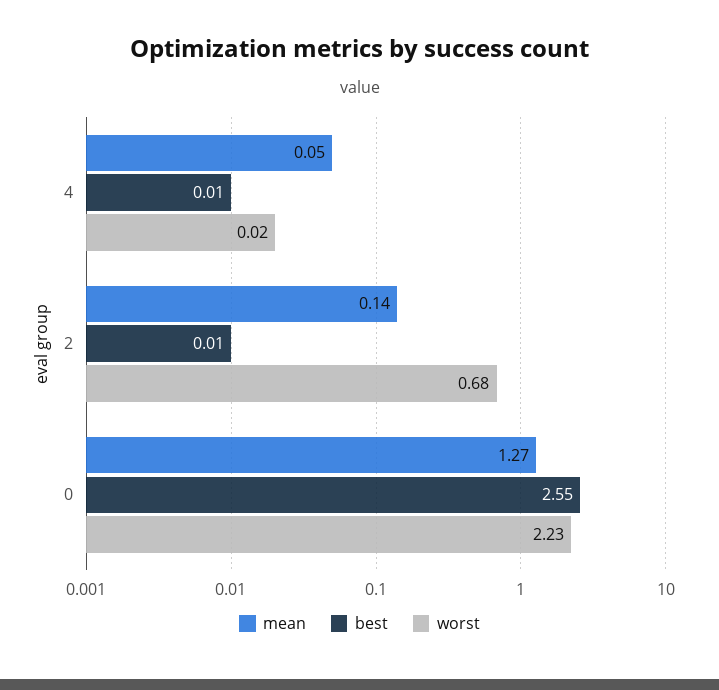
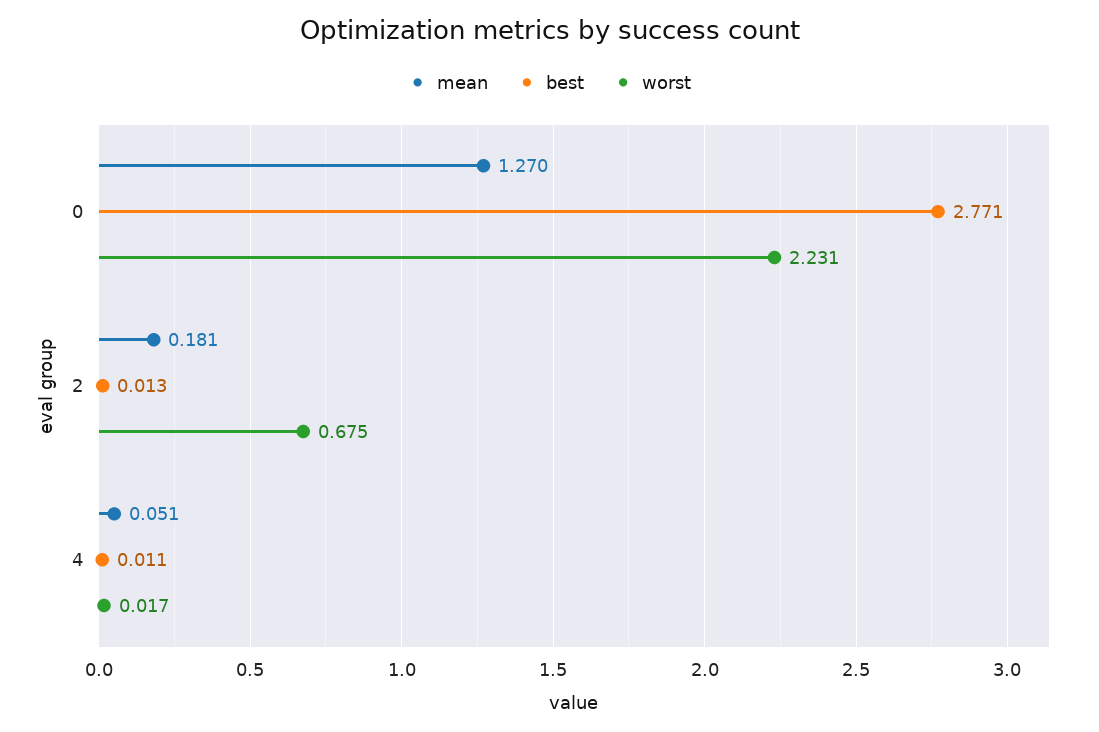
mean, 2: 0.14 -> 0.181
best, 0: 2.55 -> 2.771

